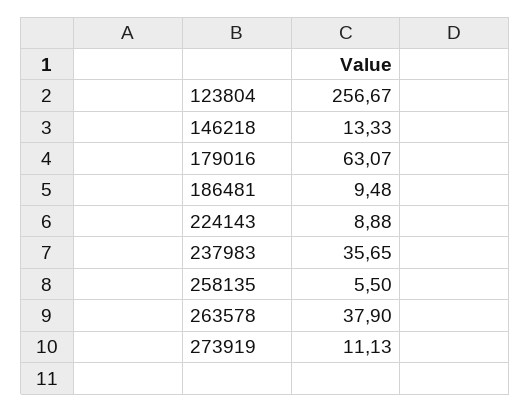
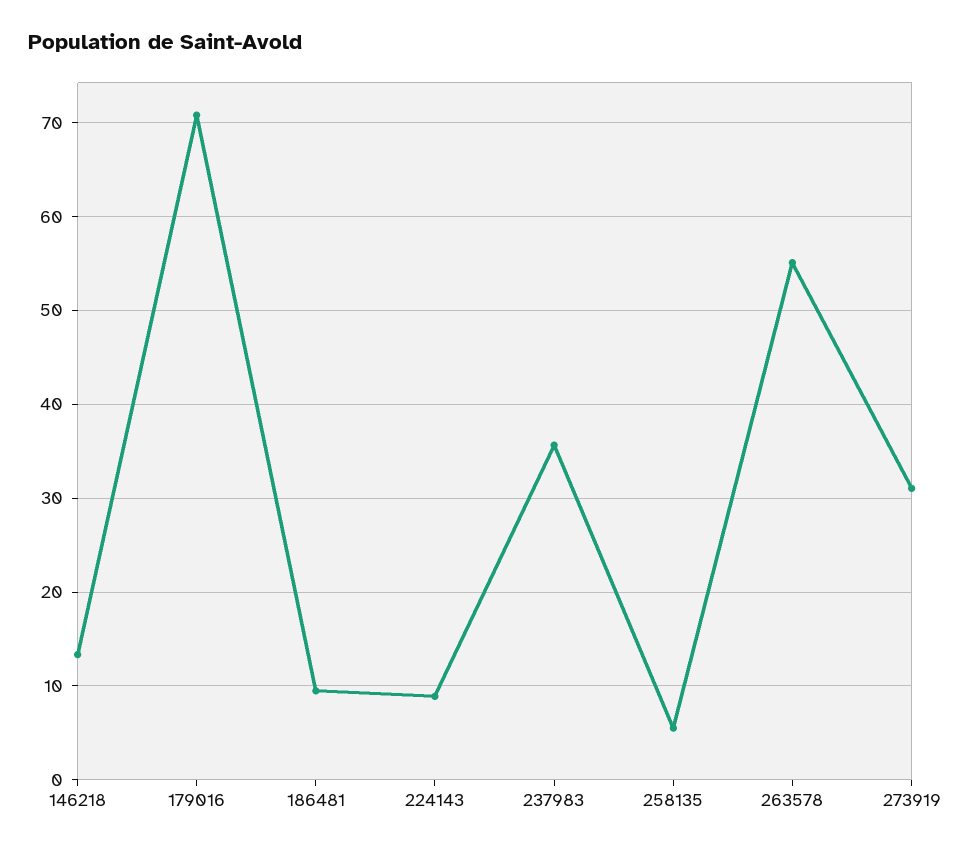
123804: 256.67 -> none
179016: 63.07 -> 71
263578: 37.9 -> 55
273919: 11.13 -> 31

